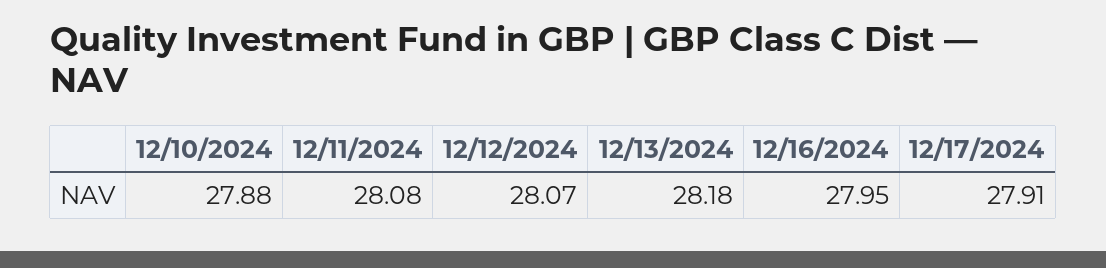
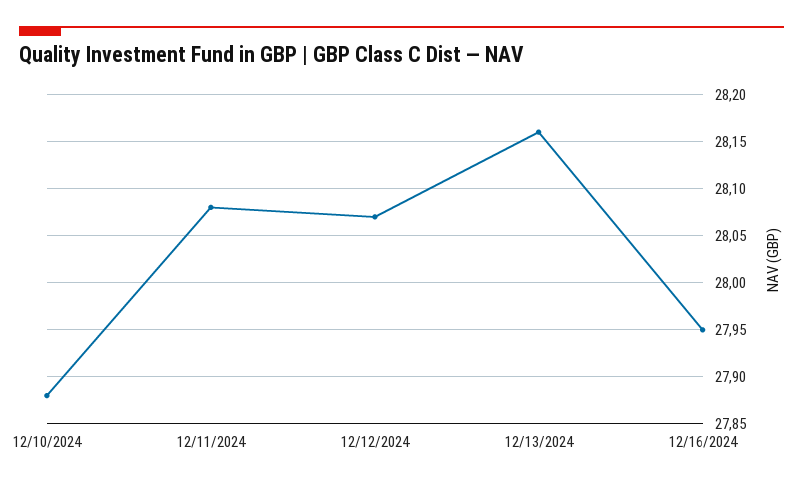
12/13/2024: 28.18 -> 28.16
12/17/2024: 27.91 -> none

